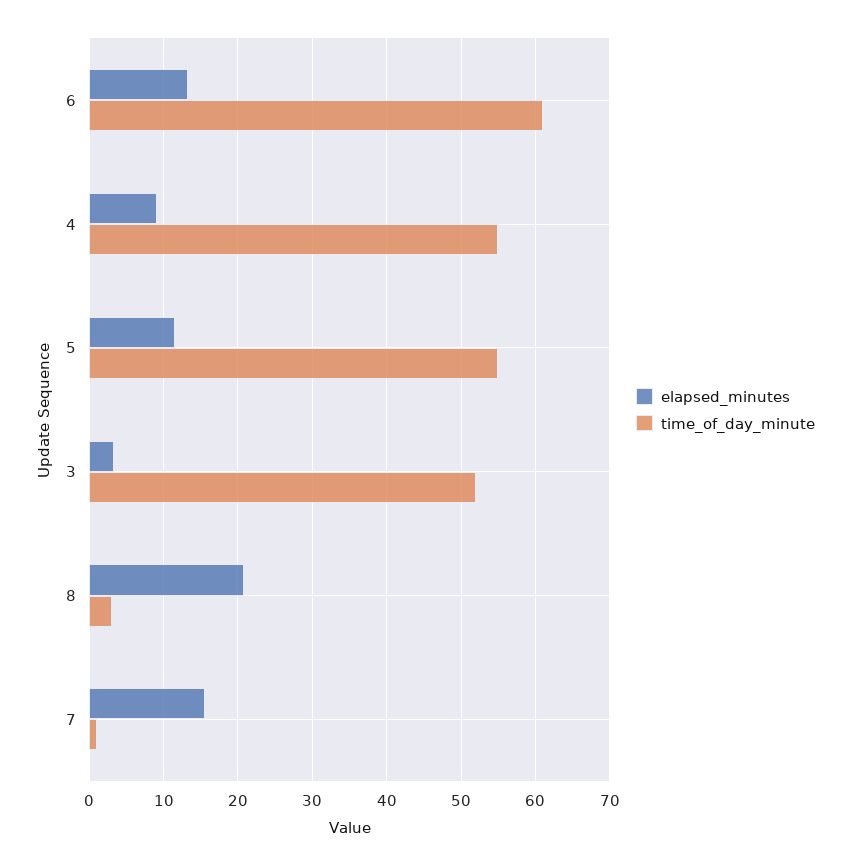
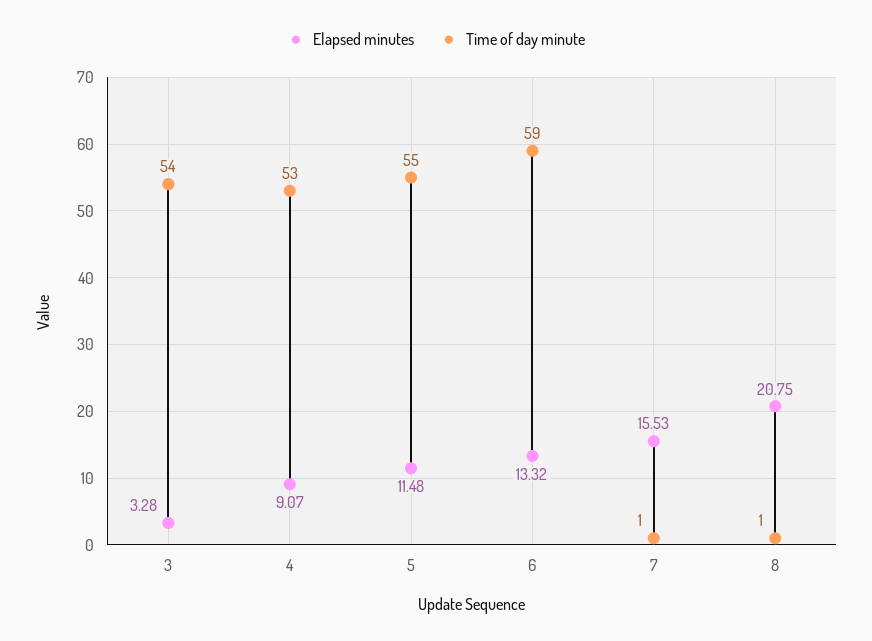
time_of_day_minute, 6: 61 -> 59
time_of_day_minute, 4: 55 -> 53
time_of_day_minute, 3: 52 -> 54
time_of_day_minute, 8: 3 -> 1

